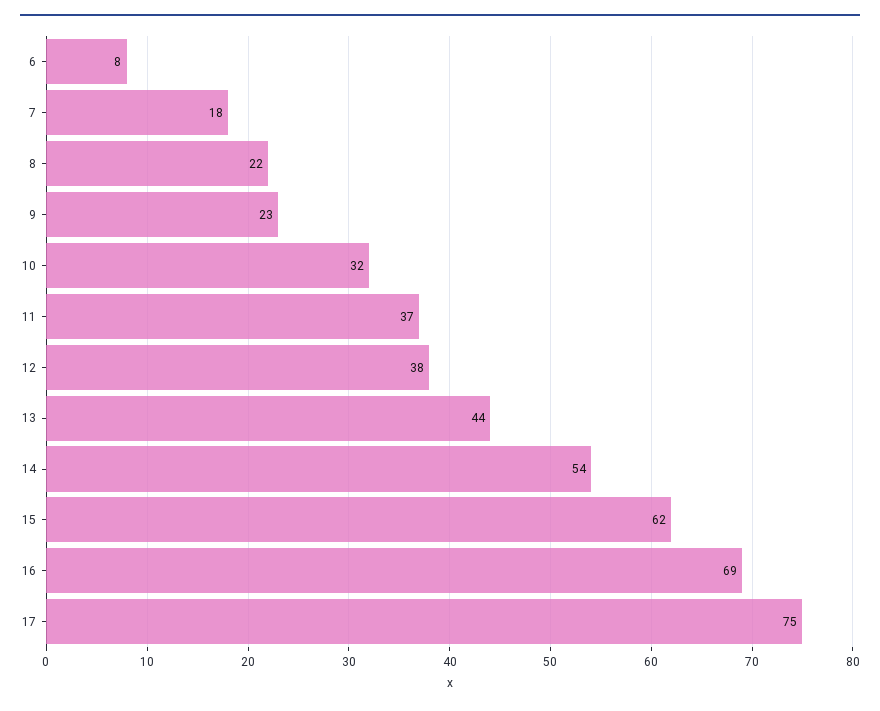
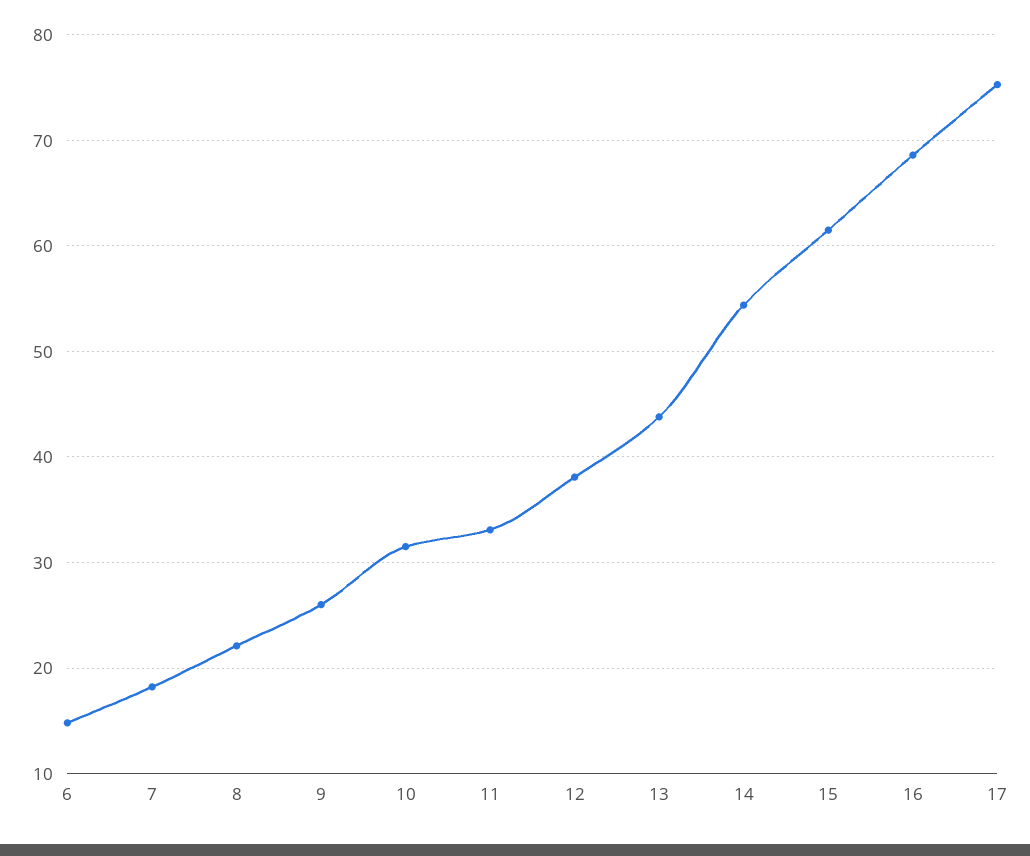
6: 8 -> 15
9: 23 -> 26
11: 37 -> 33

